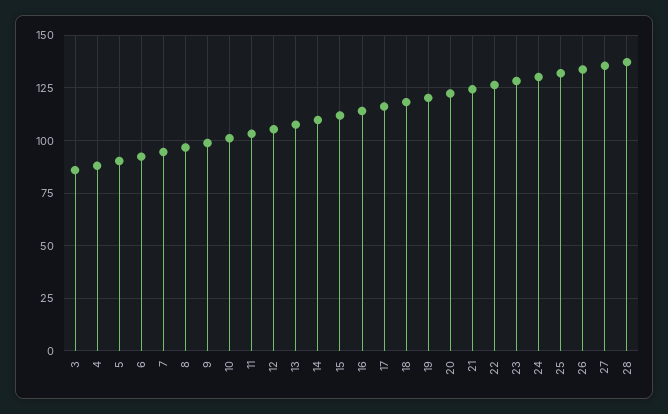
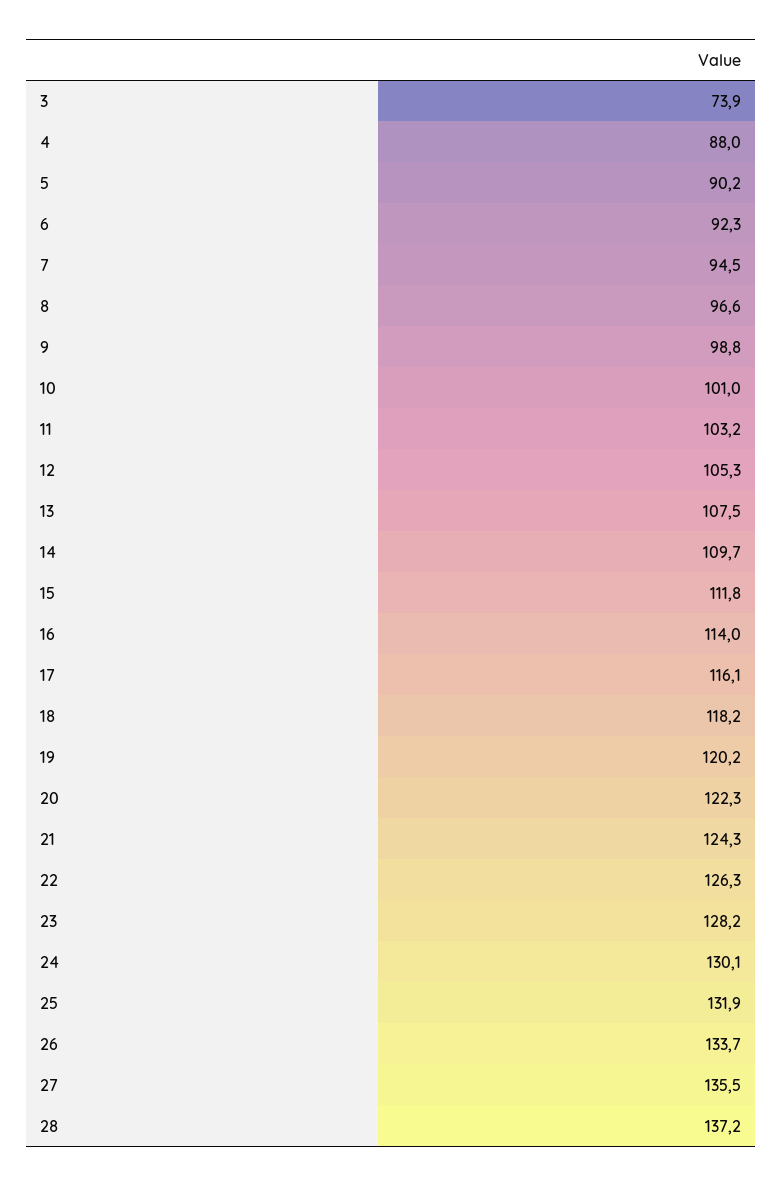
3: 85 -> 73.9

